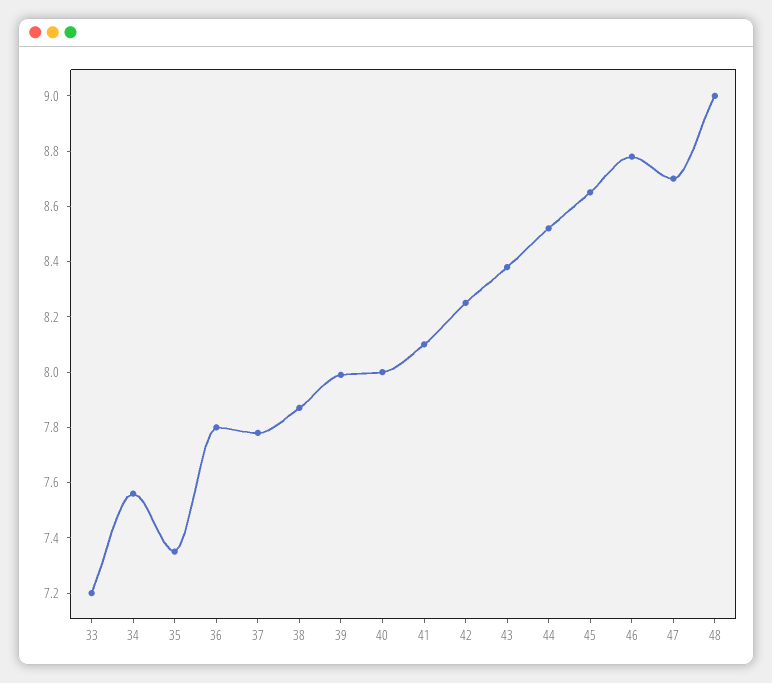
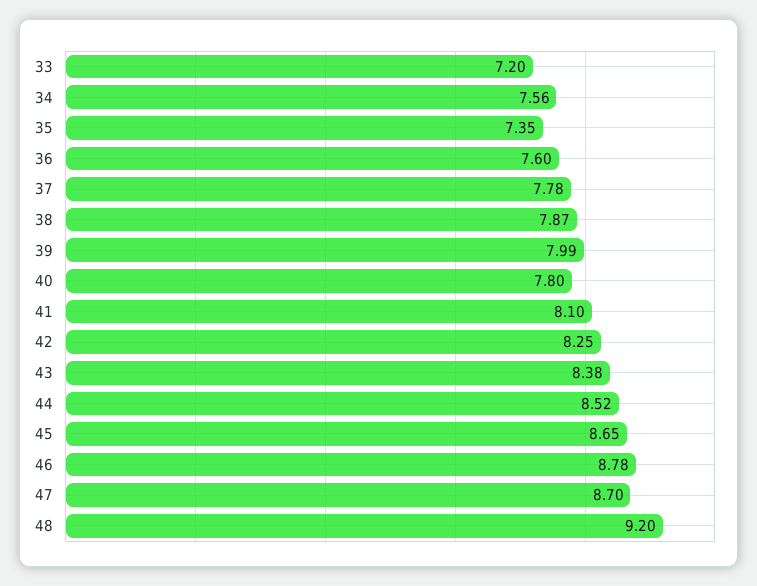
36: 7.8 -> 7.6
40: 8 -> 7.8
48: 9 -> 9.2

